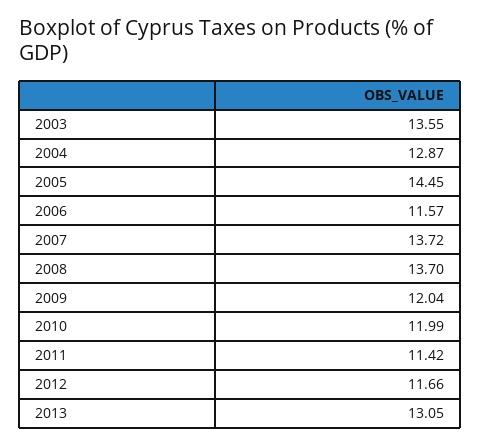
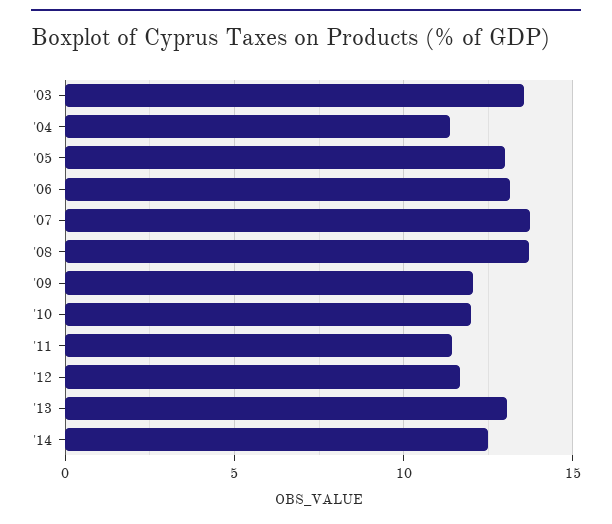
2004: 12.87 -> 11.5
2005: 14.45 -> 13
2006: 11.57 -> 13
'14: none -> 12.5

